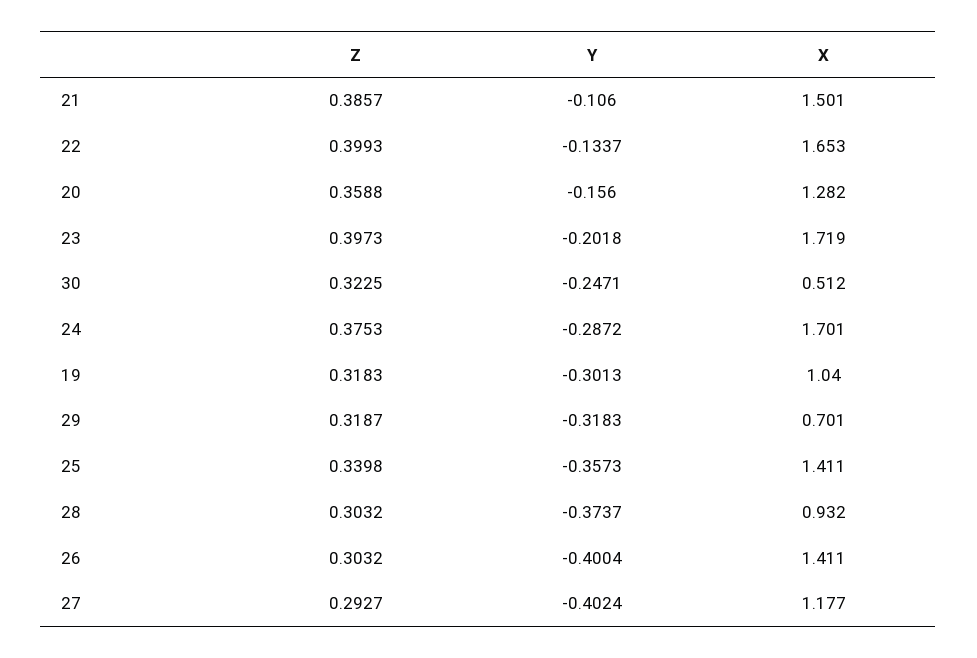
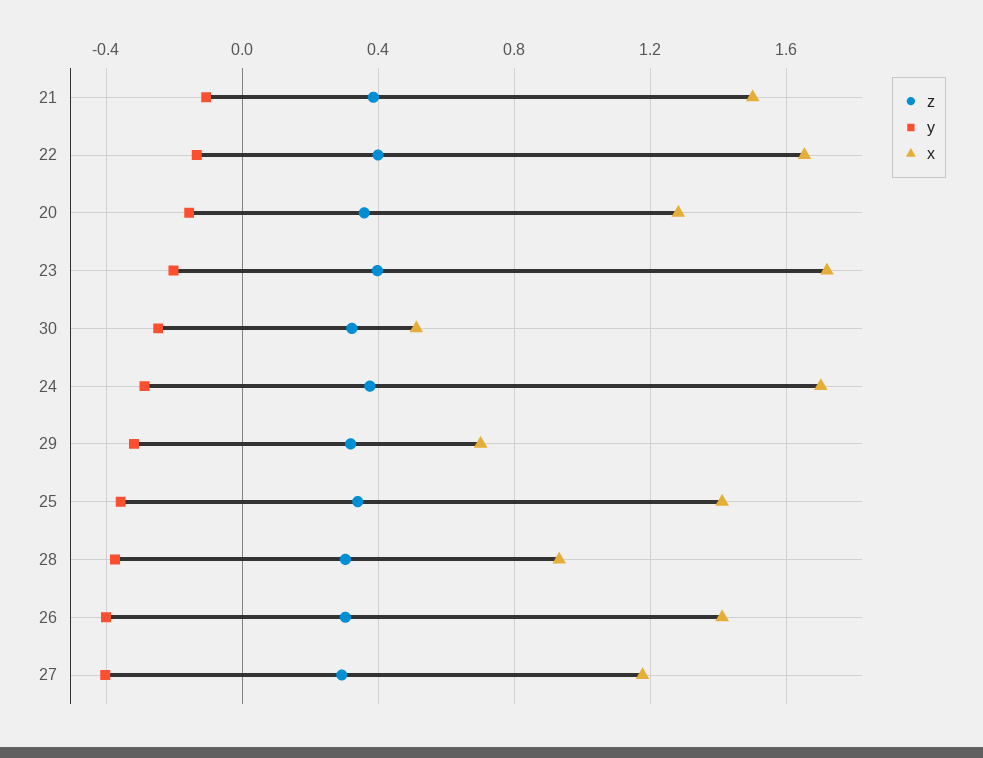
Z, 19: 0.3183 -> none
Y, 19: -0.3013 -> none
X, 19: 1.04 -> none

